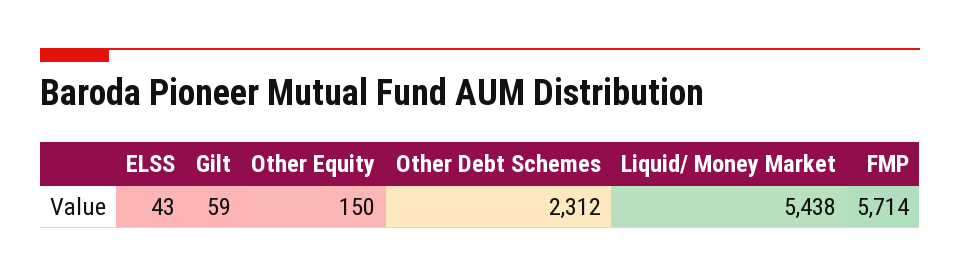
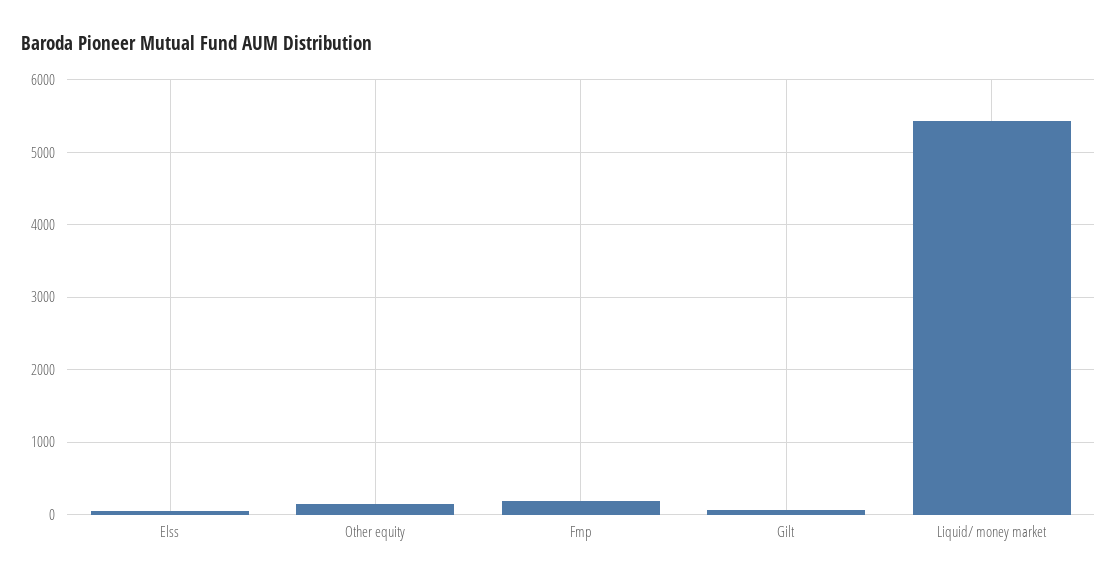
Other Debt Schemes: 2312 -> none
FMP: 5714 -> 200

